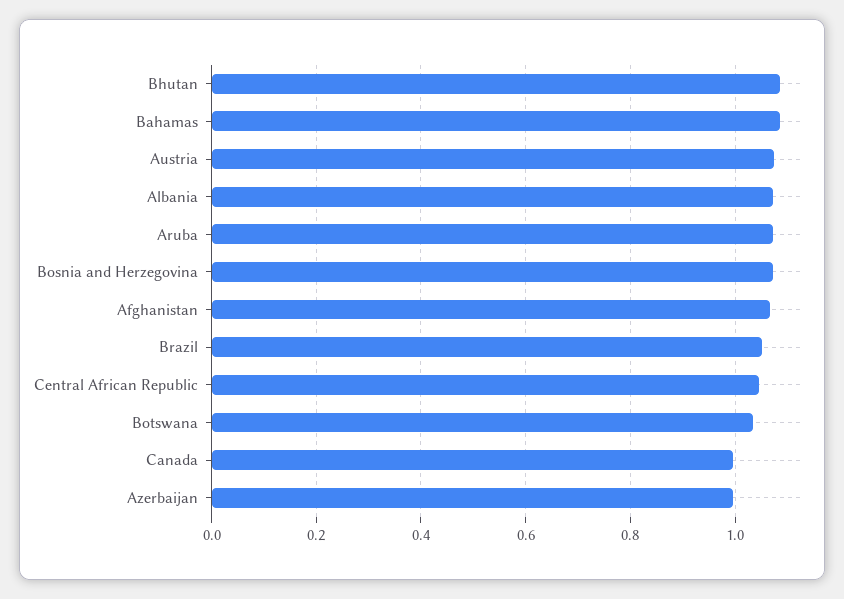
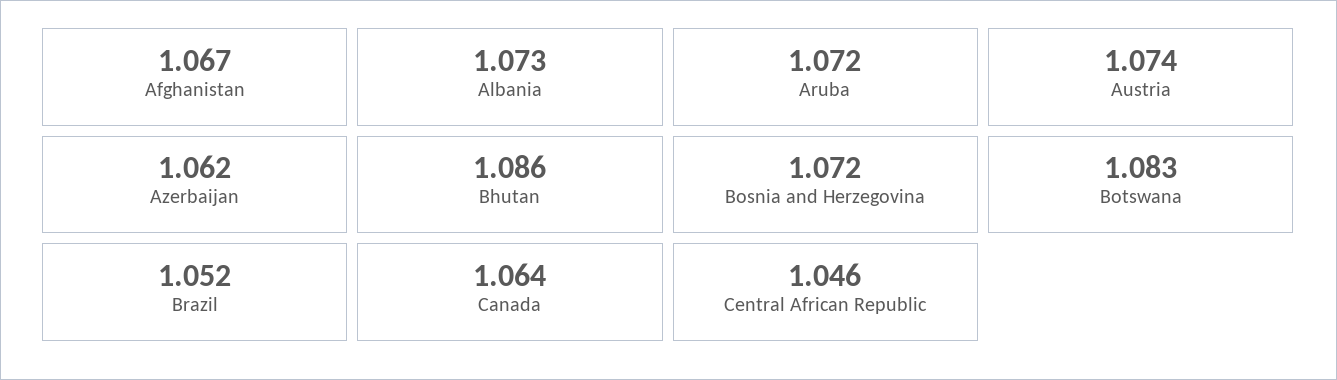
Bahamas: 1.08 -> none
Botswana: 1.04 -> 1.083
Canada: 1 -> 1.064
Azerbaijan: 1 -> 1.062

